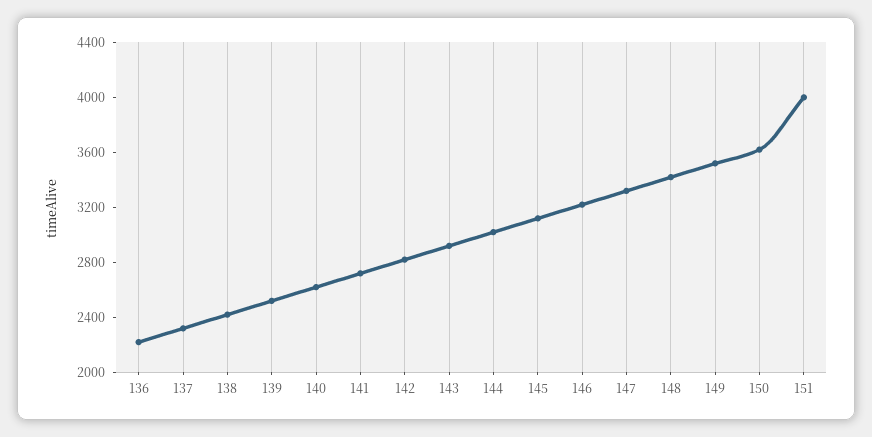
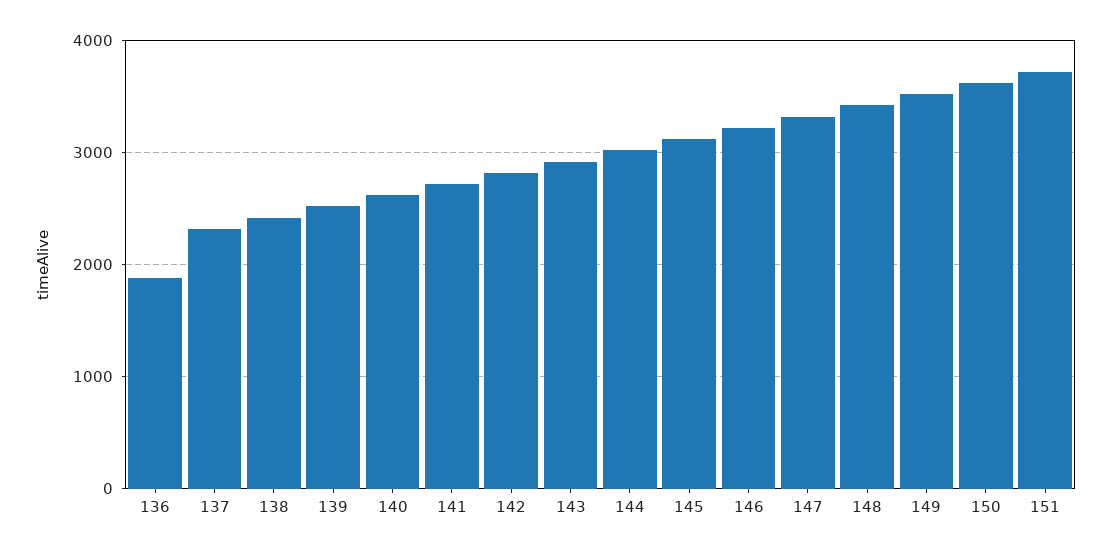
136: 2200 -> 1900
151: 4000 -> 3700

